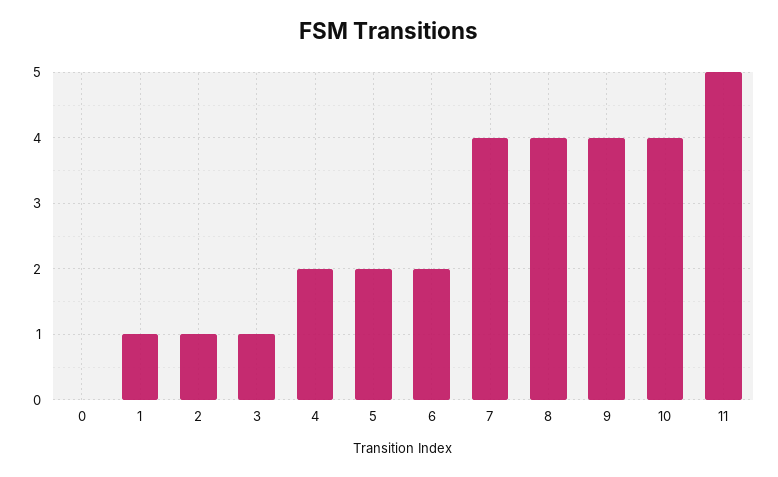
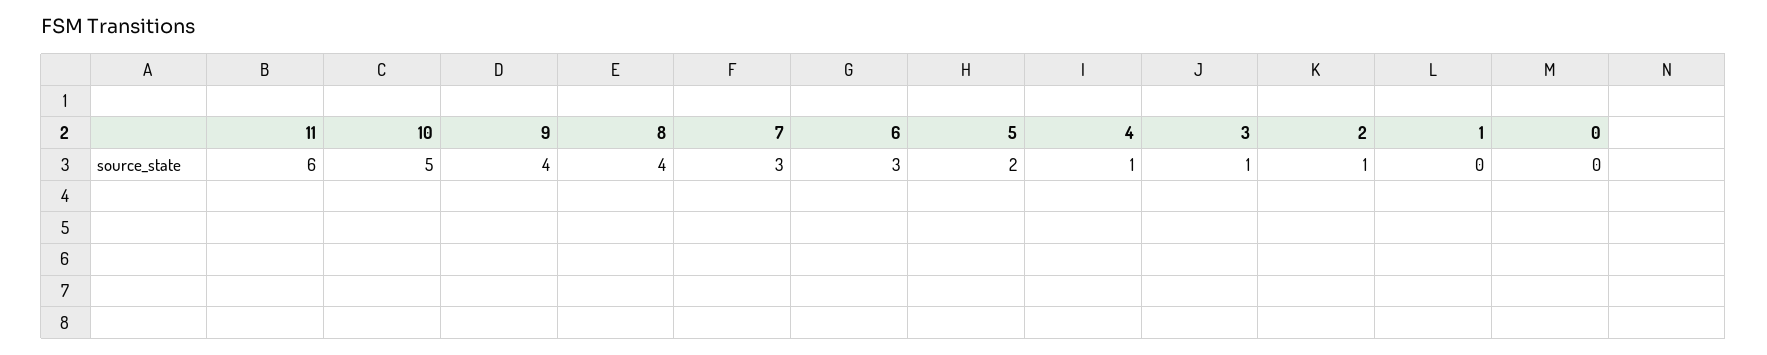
1: 1 -> 0
4: 2 -> 1
6: 2 -> 3
7: 4 -> 3
10: 4 -> 5
11: 5 -> 6

